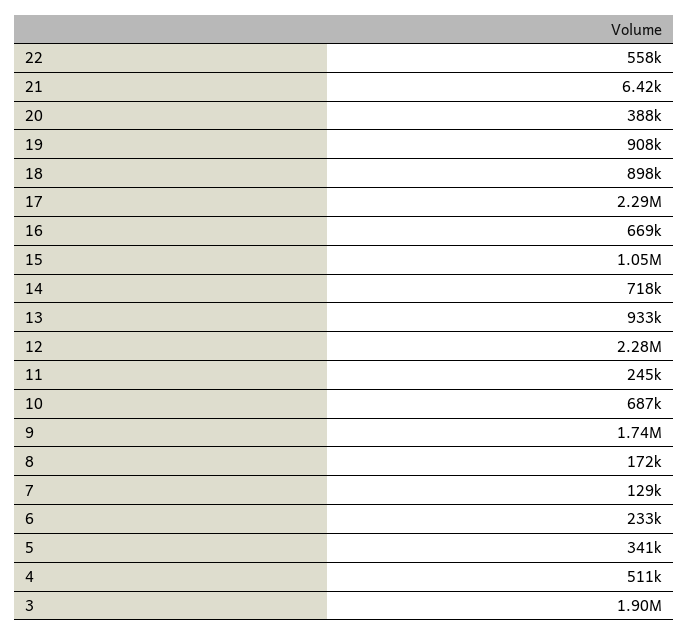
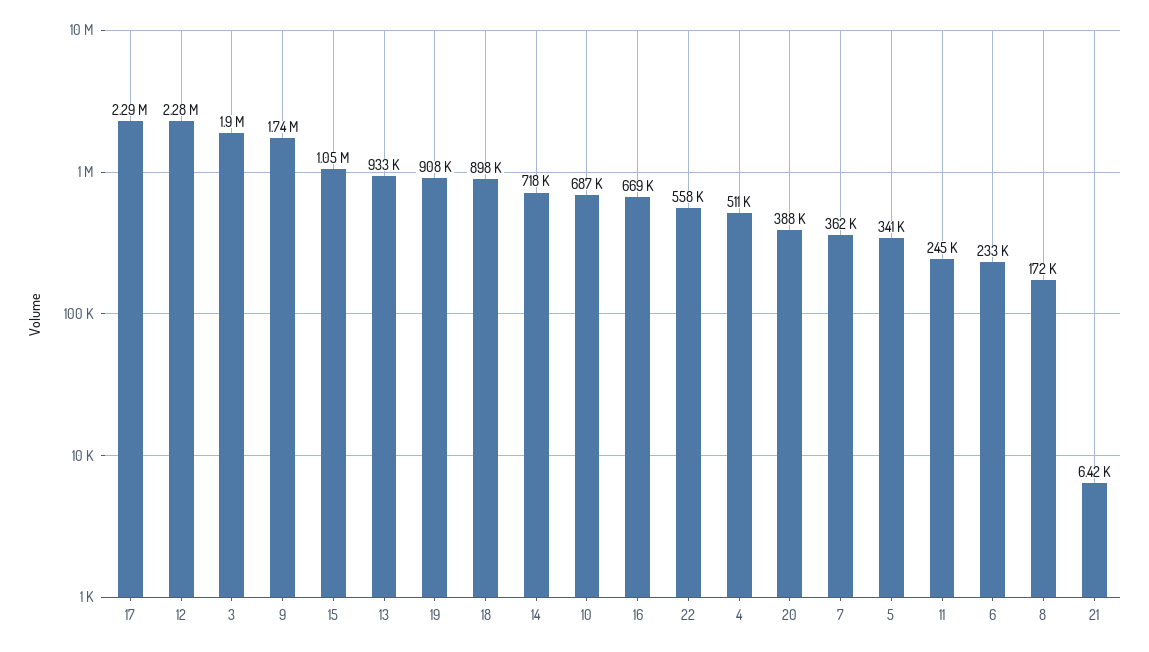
7: 129000 -> 362000

